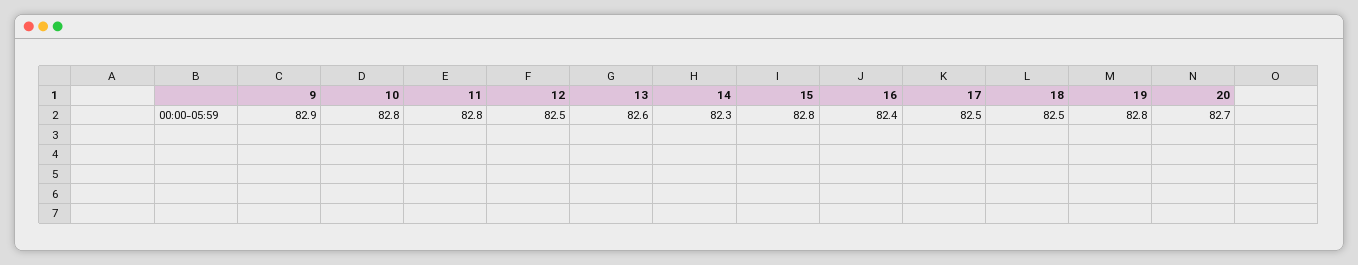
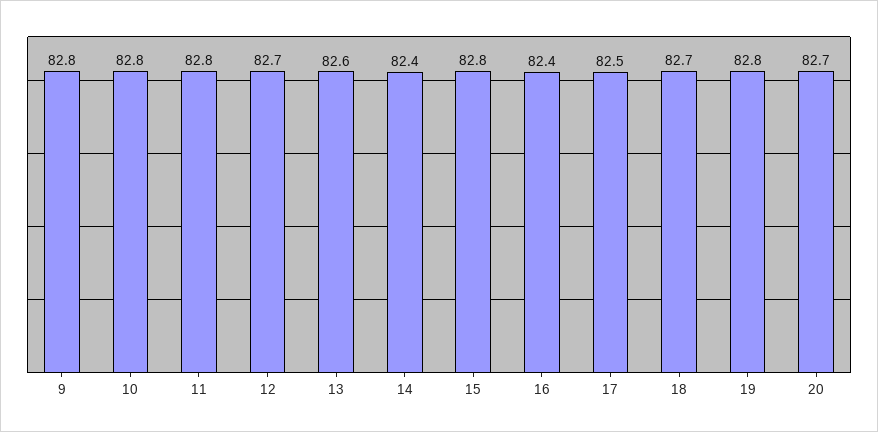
9: 82.9 -> 82.8
12: 82.5 -> 82.7
14: 82.3 -> 82.4
18: 82.5 -> 82.7

